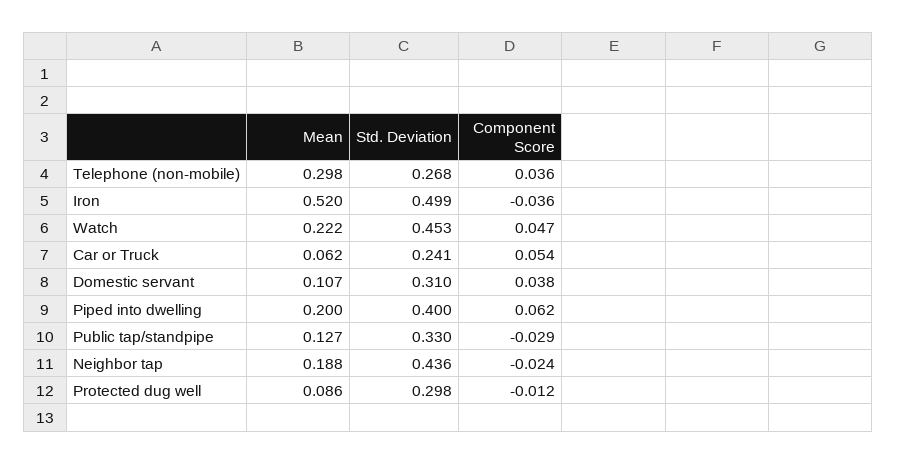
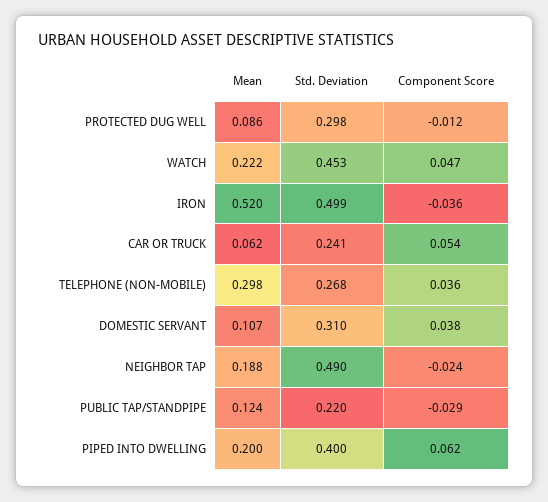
Mean, Public tap/standpipe: 0.127 -> 0.124
Std. Deviation, Public tap/standpipe: 0.33 -> 0.22
Std. Deviation, Neighbor tap: 0.436 -> 0.49

